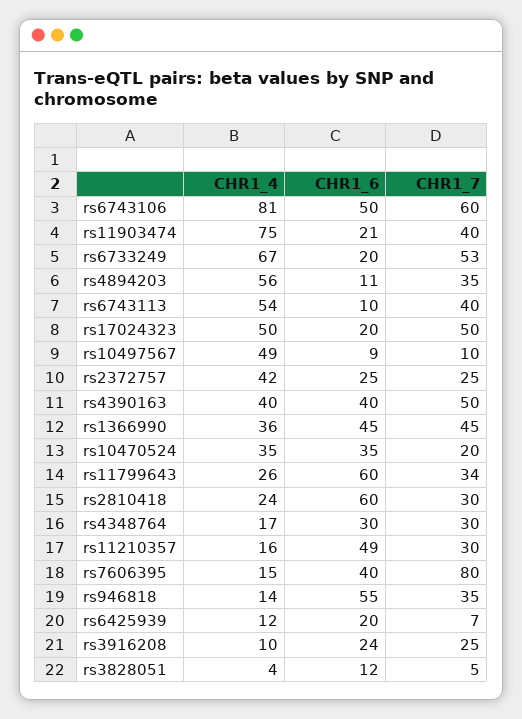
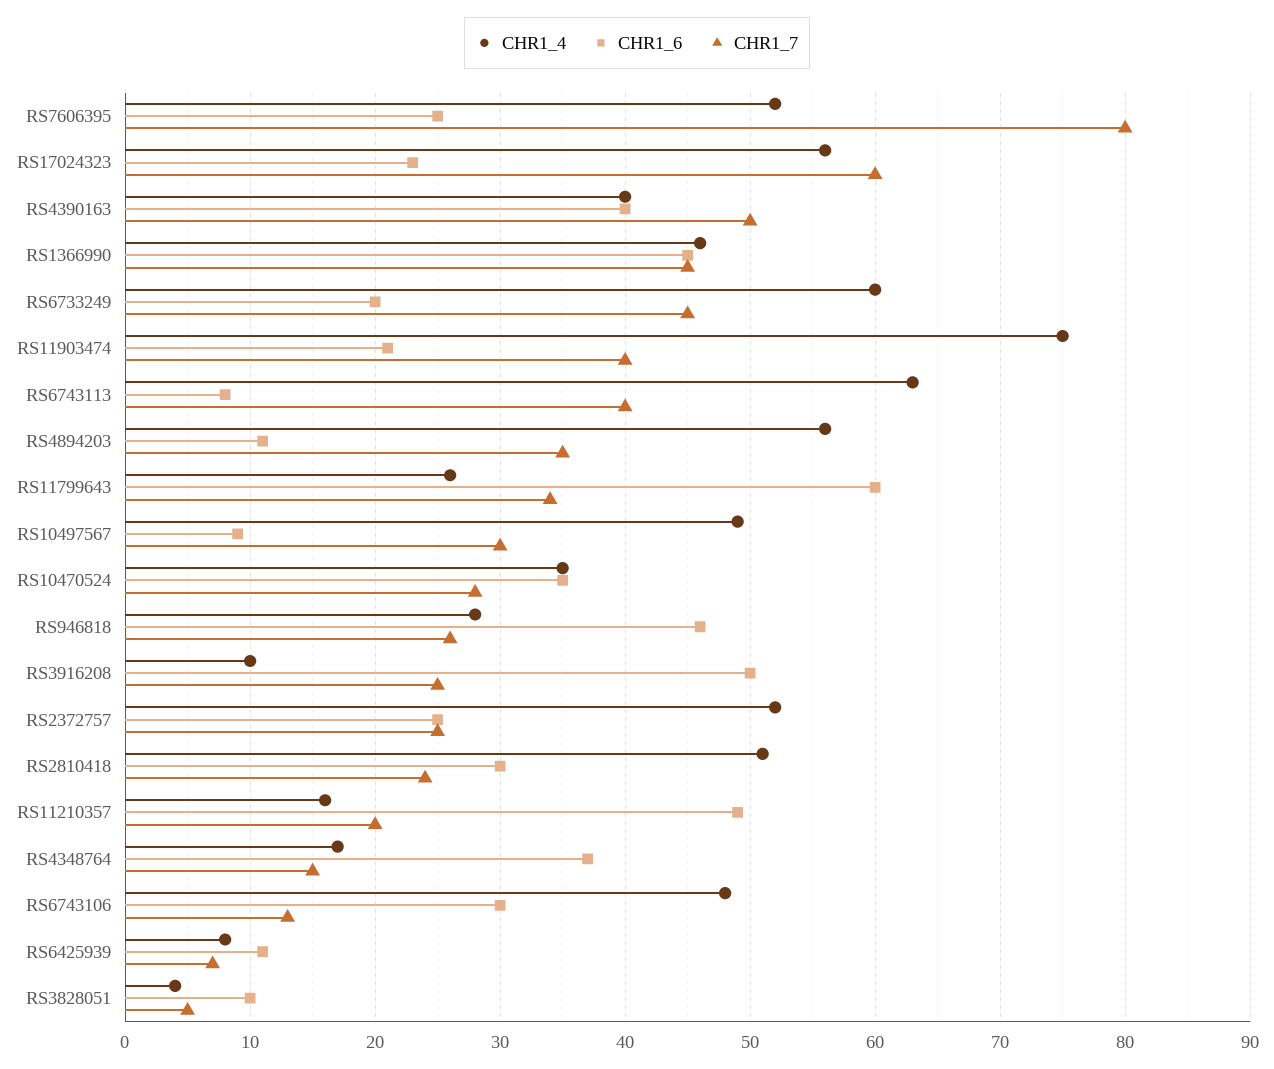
CHR1_4, rs6743106: 81 -> 48
CHR1_6, rs6743106: 50 -> 30
CHR1_7, rs6743106: 60 -> 13
CHR1_4, rs6733249: 67 -> 60
CHR1_7, rs6733249: 53 -> 45
CHR1_4, rs6743113: 54 -> 63
CHR1_6, rs6743113: 10 -> 8
CHR1_4, rs17024323: 50 -> 56
CHR1_6, rs17024323: 20 -> 23
CHR1_7, rs17024323: 50 -> 60
CHR1_7, rs10497567: 10 -> 30
CHR1_4, rs2372757: 42 -> 52
CHR1_4, rs1366990: 36 -> 46
CHR1_7, rs10470524: 20 -> 28
CHR1_4, rs2810418: 24 -> 51
CHR1_6, rs2810418: 60 -> 30
CHR1_7, rs2810418: 30 -> 24
CHR1_6, rs4348764: 30 -> 37
CHR1_7, rs4348764: 30 -> 15
CHR1_7, rs11210357: 30 -> 20
CHR1_4, rs7606395: 15 -> 52
CHR1_6, rs7606395: 40 -> 25
CHR1_4, rs946818: 14 -> 28
CHR1_6, rs946818: 55 -> 46
CHR1_7, rs946818: 35 -> 26
CHR1_4, rs6425939: 12 -> 8
CHR1_6, rs6425939: 20 -> 11
CHR1_6, rs3916208: 24 -> 50
CHR1_6, rs3828051: 12 -> 10

